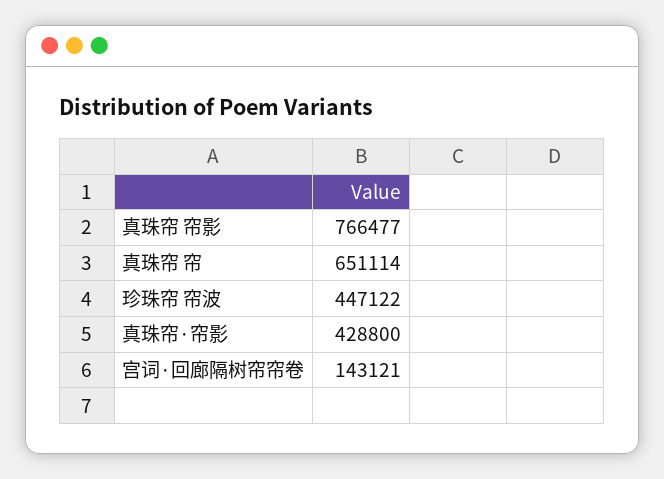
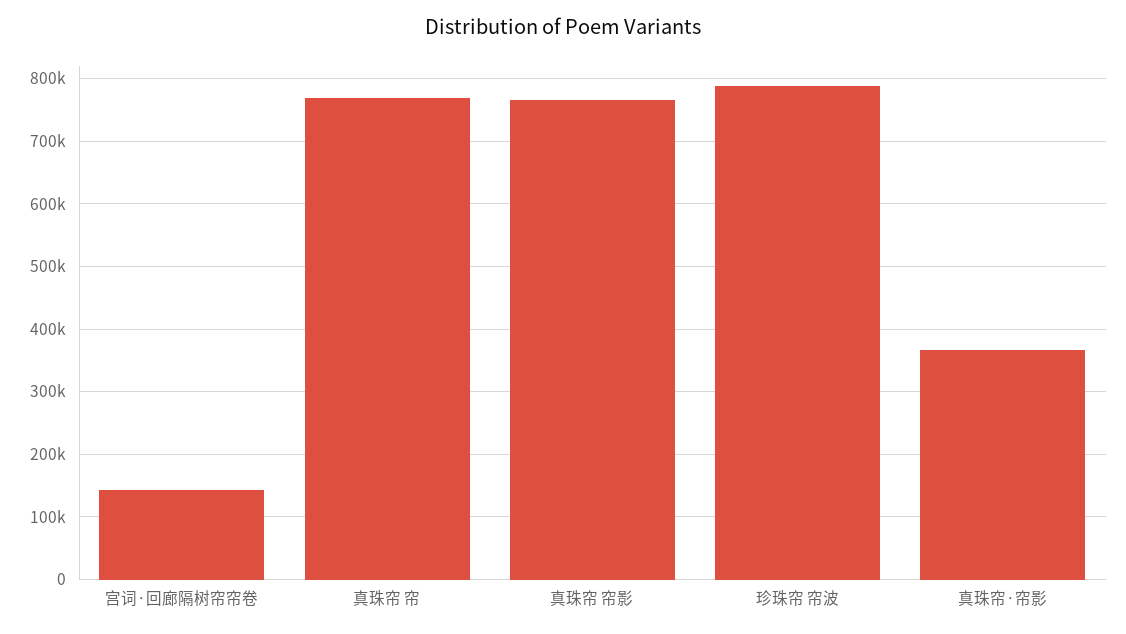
真珠帘 帘: 651114 -> 770000
珍珠帘 帘波: 447122 -> 790000
真珠帘·帘影: 428800 -> 370000

